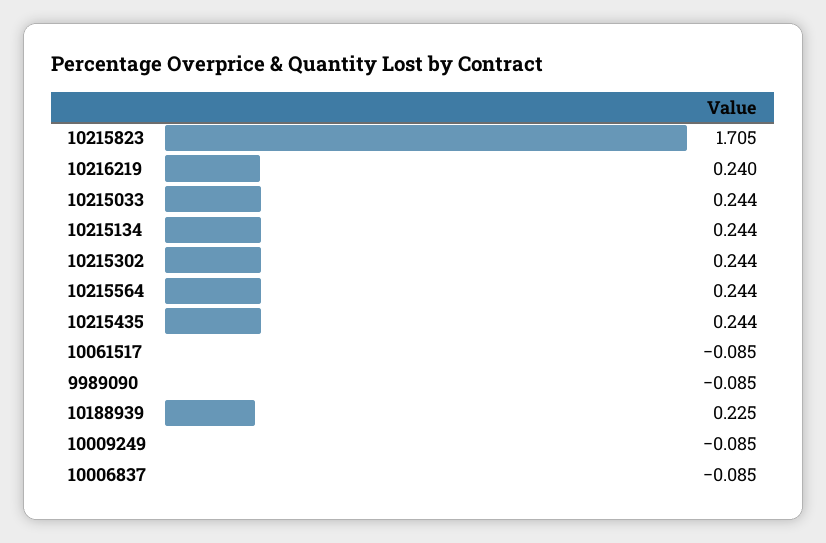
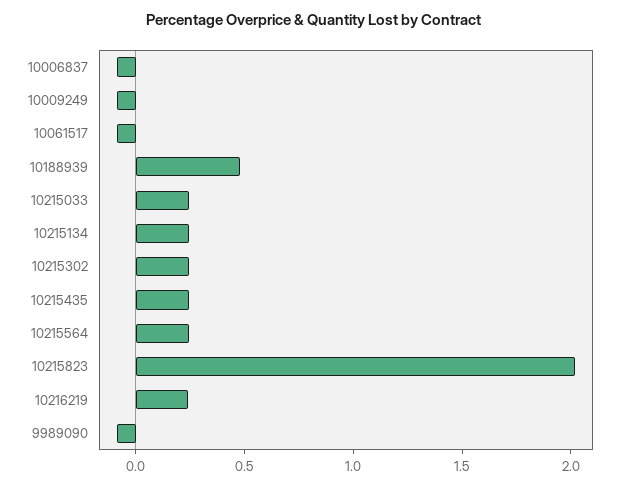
10215823: 1.705 -> 2
10188939: 0.225 -> 0.5

